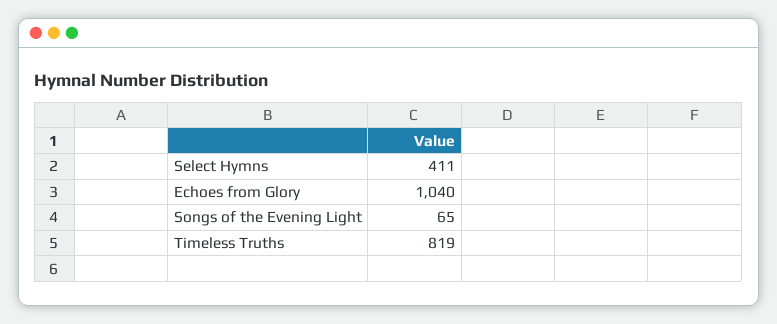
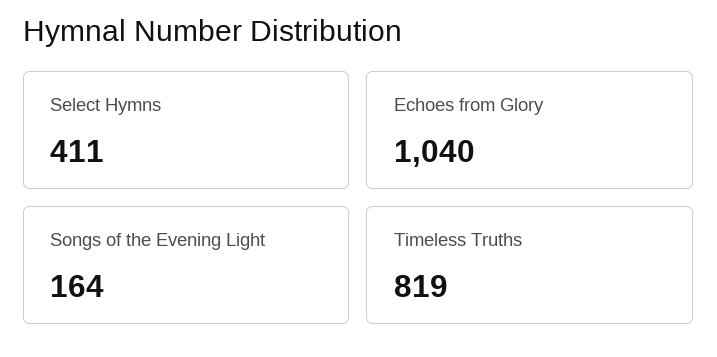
Songs of the Evening Light: 65 -> 164

